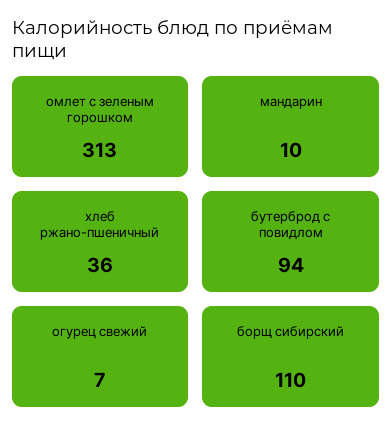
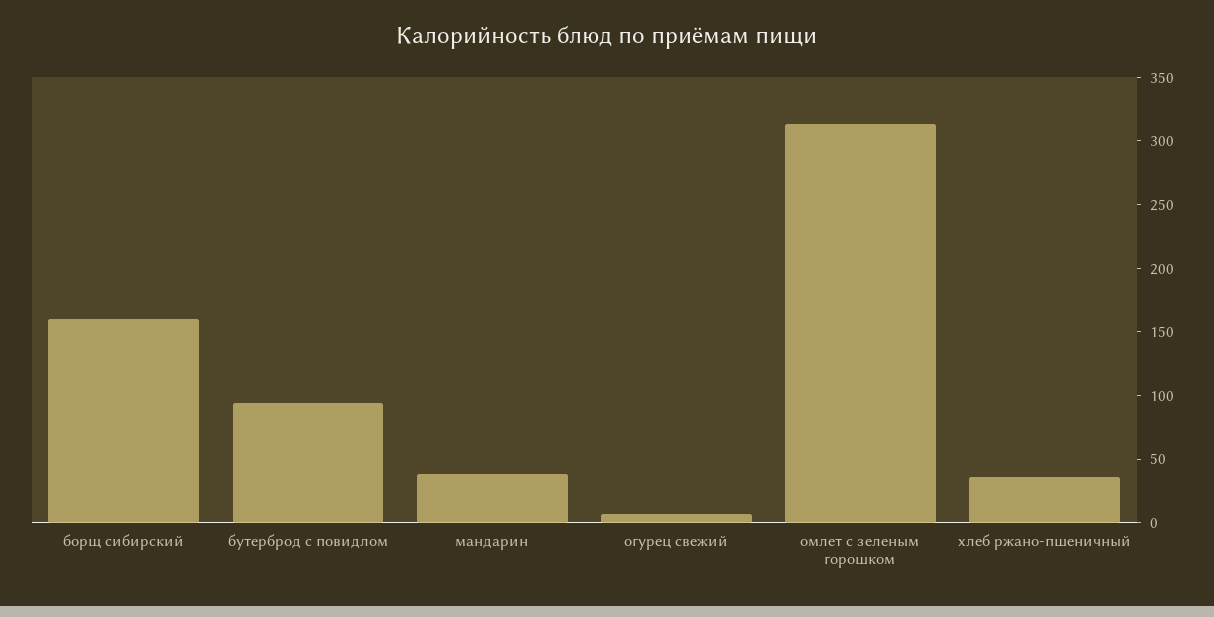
мандарин: 10 -> 40
борщ сибирский: 110 -> 160

